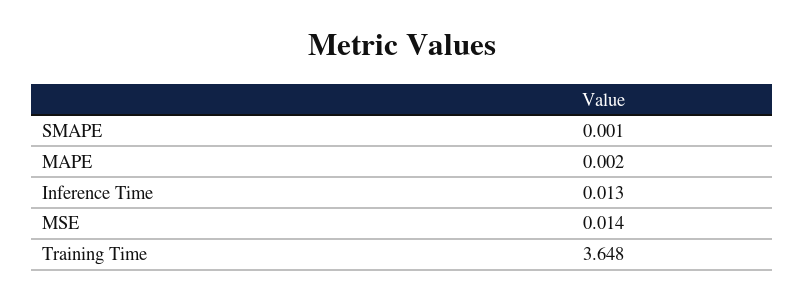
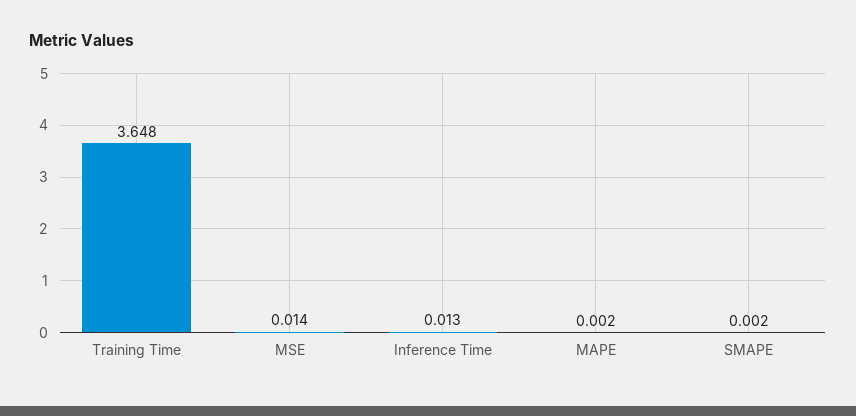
SMAPE: 0.001 -> 0.002

